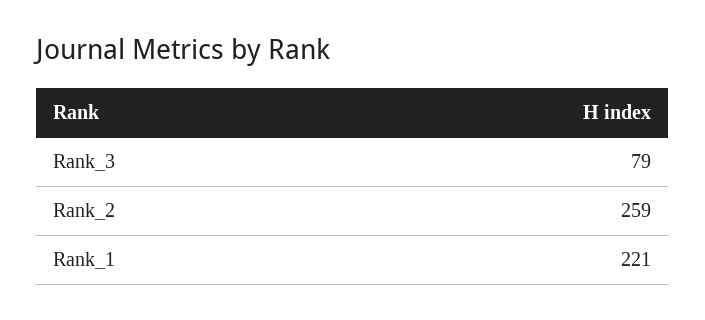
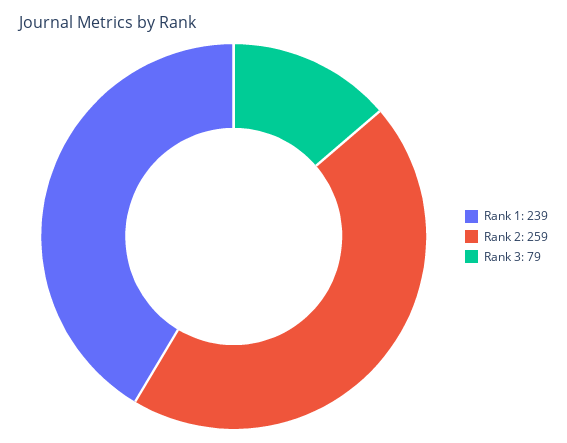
Rank_1: 221 -> 239

